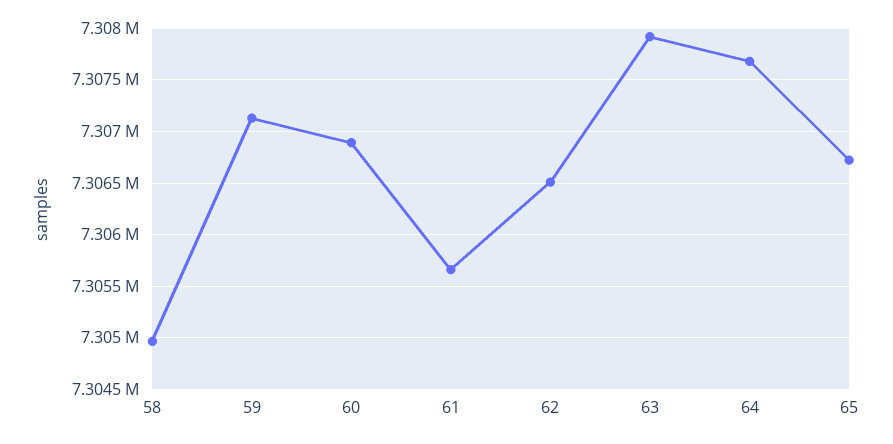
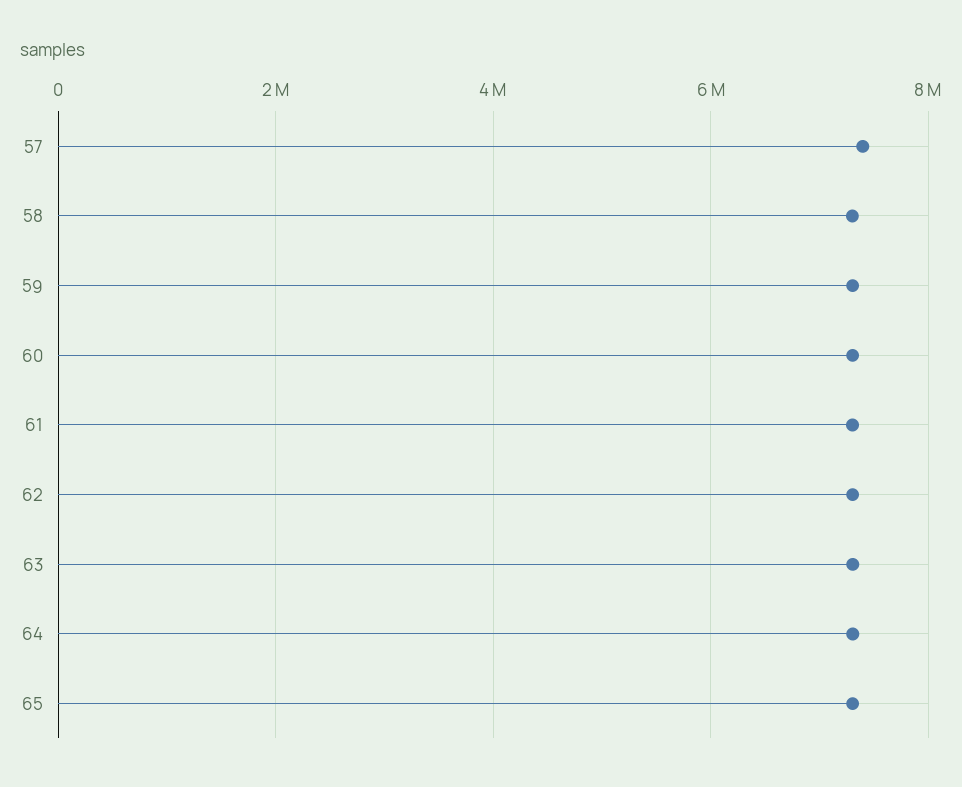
57: none -> 7400000

